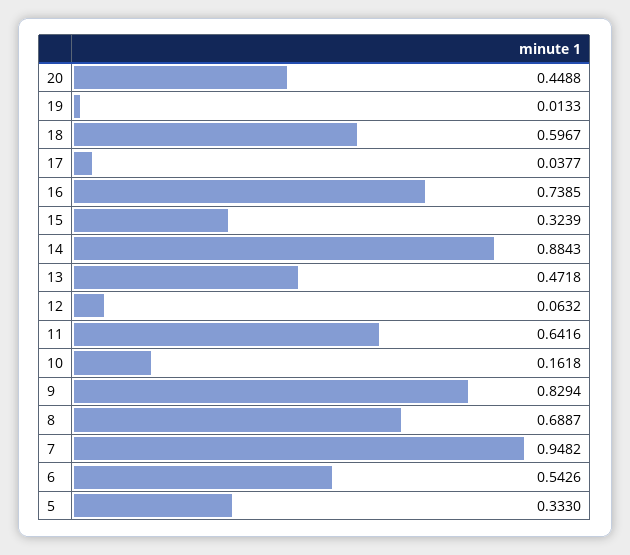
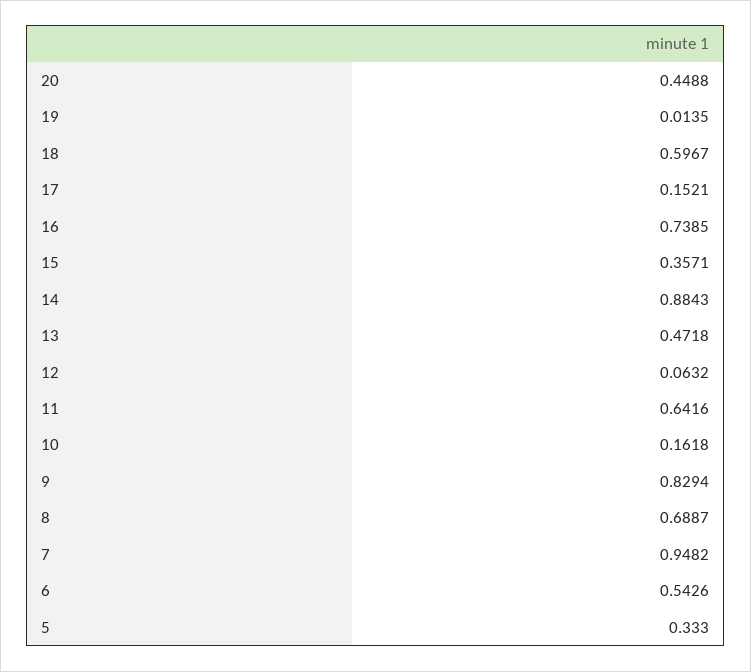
19: 0.0133 -> 0.0135
17: 0.0377 -> 0.1521
15: 0.3239 -> 0.3571

